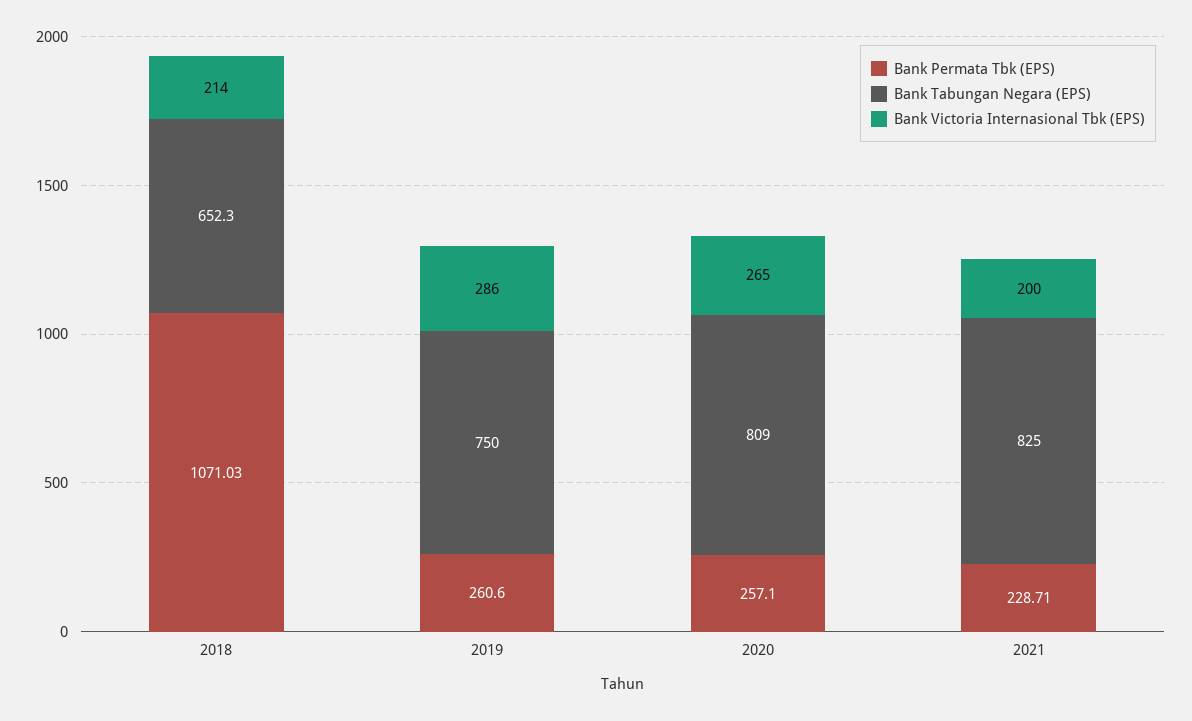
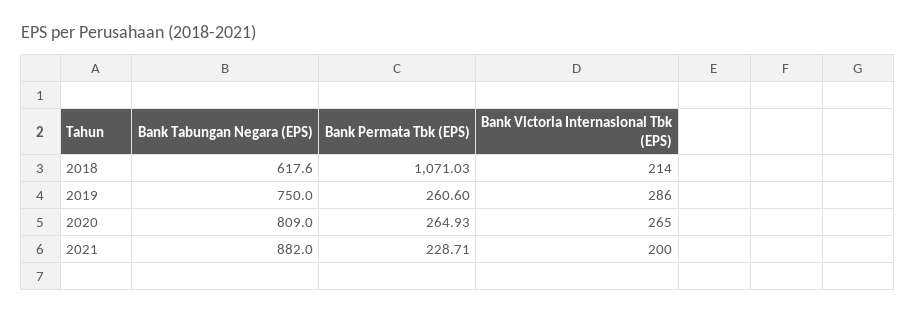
Bank Tabungan Negara (EPS), 2018: 652.3 -> 617.6
Bank Permata Tbk (EPS), 2020: 257.1 -> 264.93
Bank Tabungan Negara (EPS), 2021: 825 -> 882

